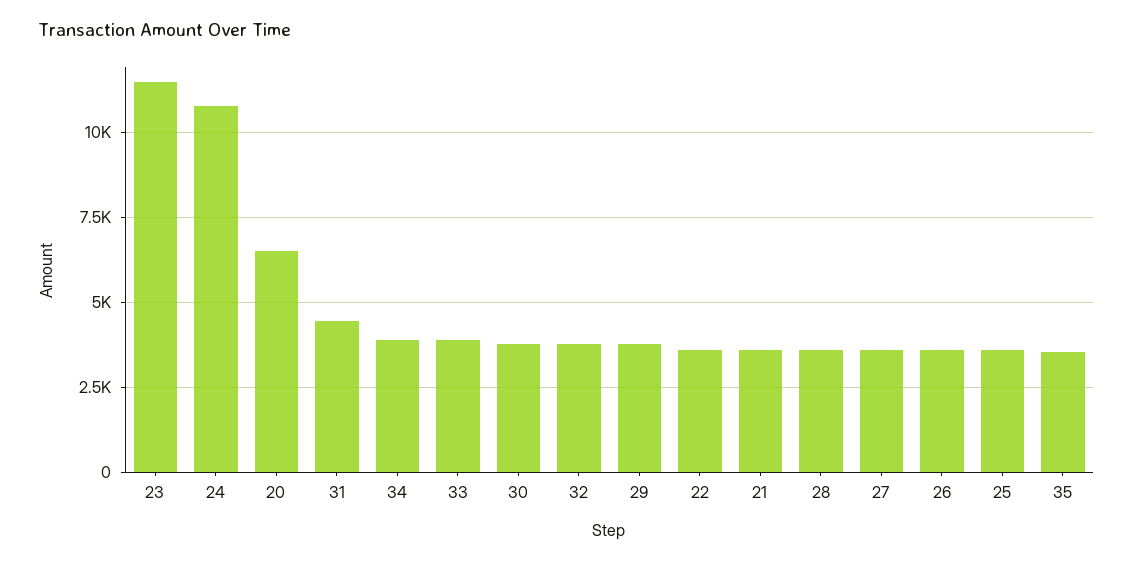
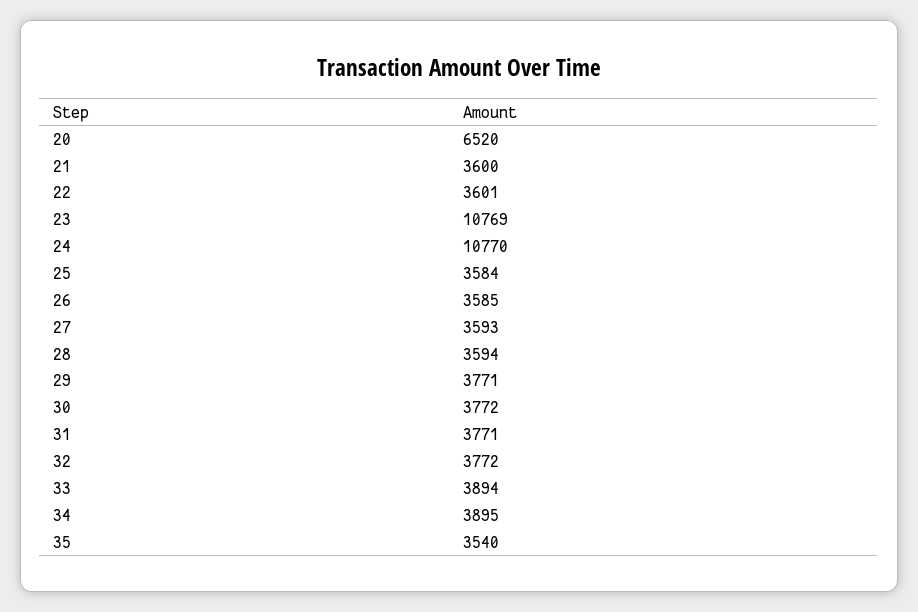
23: 11500 -> 10769
31: 4500 -> 3771

